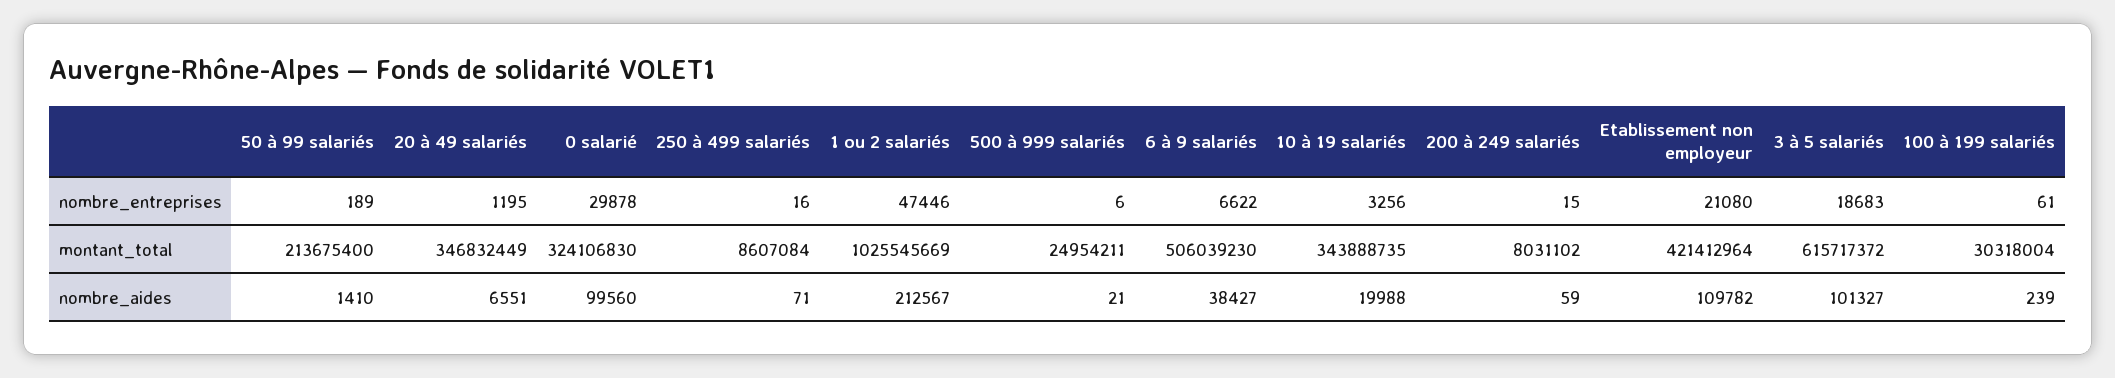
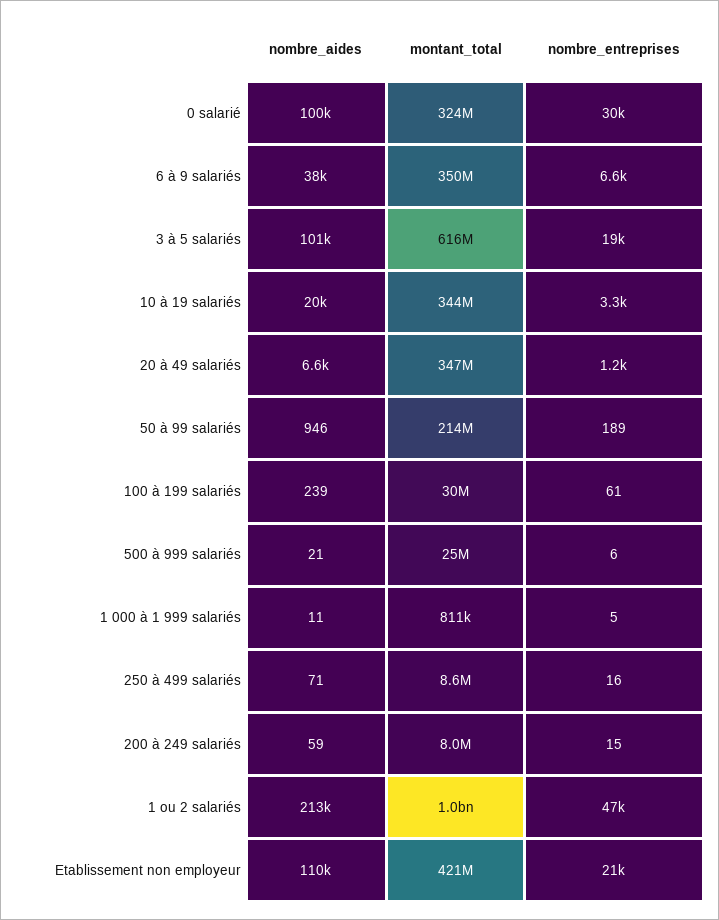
6 à 9 salariés, montant_total: 506039230 -> 350000000
50 à 99 salariés, nombre_aides: 1410 -> 946
1 000 à 1 999 salariés, nombre_aides: none -> 11
1 000 à 1 999 salariés, montant_total: none -> 811000
1 000 à 1 999 salariés, nombre_entreprises: none -> 5

